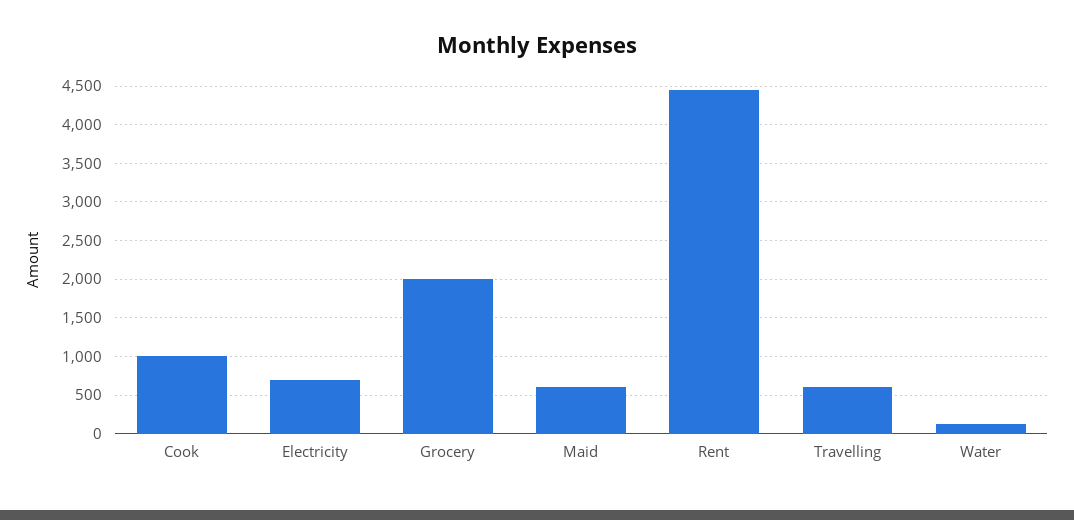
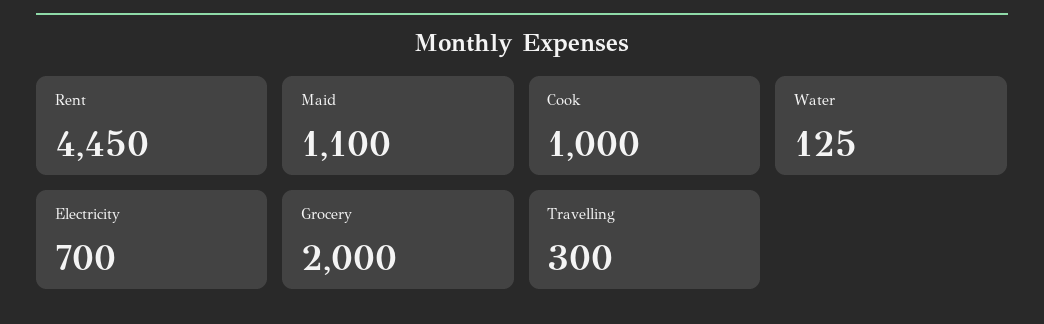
Maid: 600 -> 1100
Travelling: 600 -> 300

